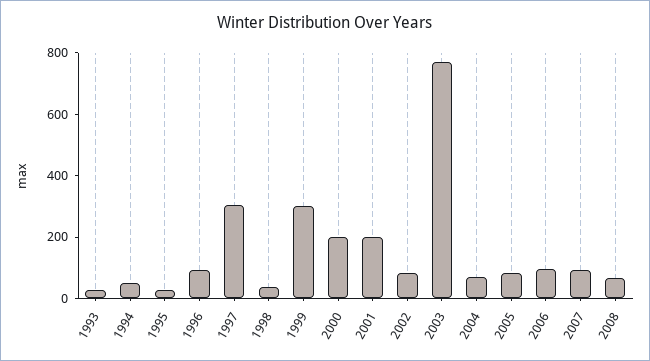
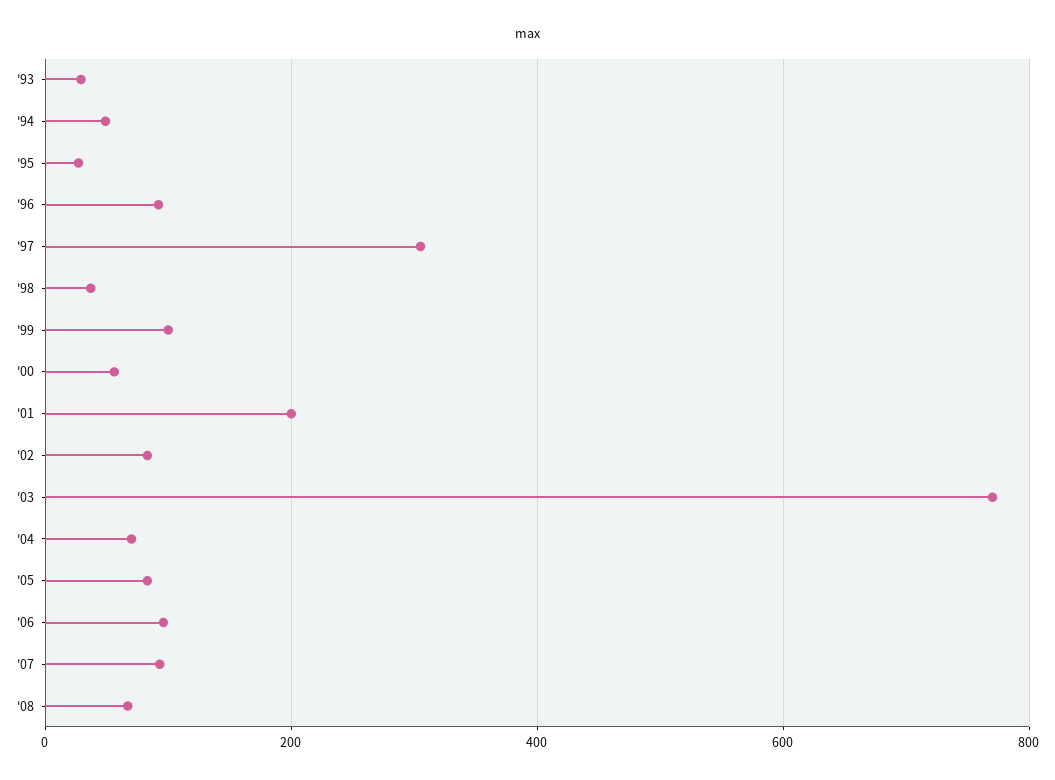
1999: 300 -> 100
2000: 200 -> 60

